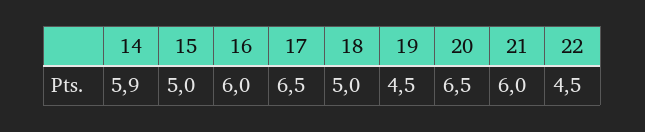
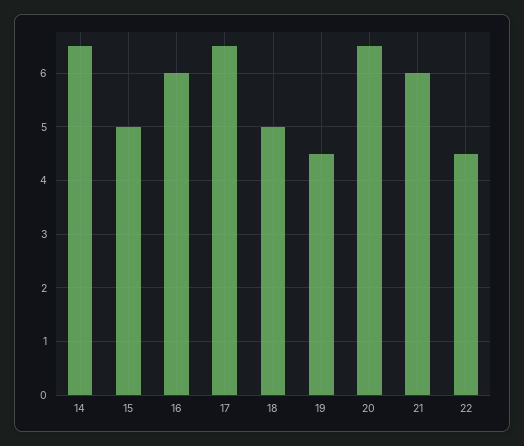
14: 5.9 -> 6.5

